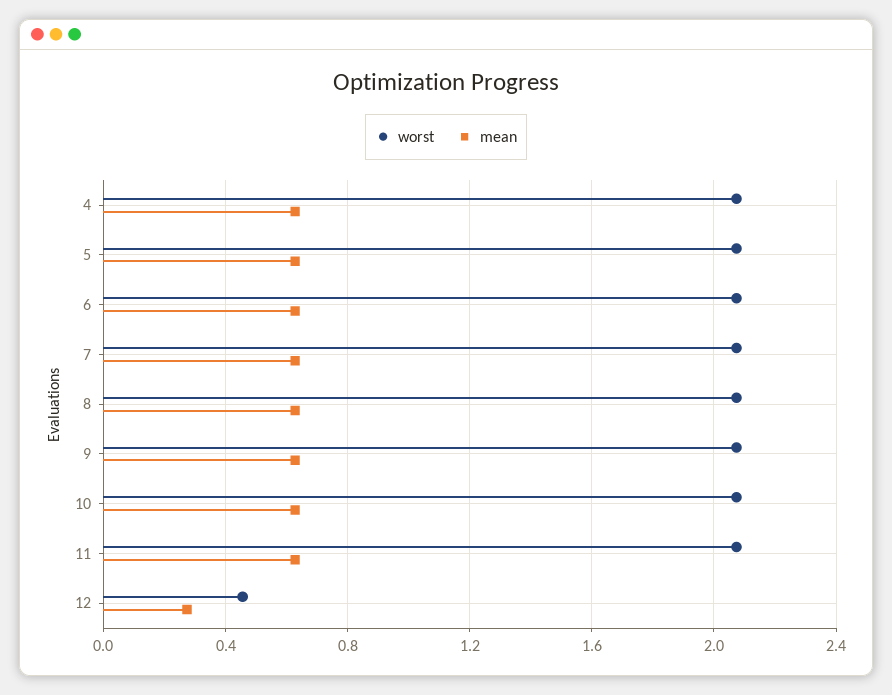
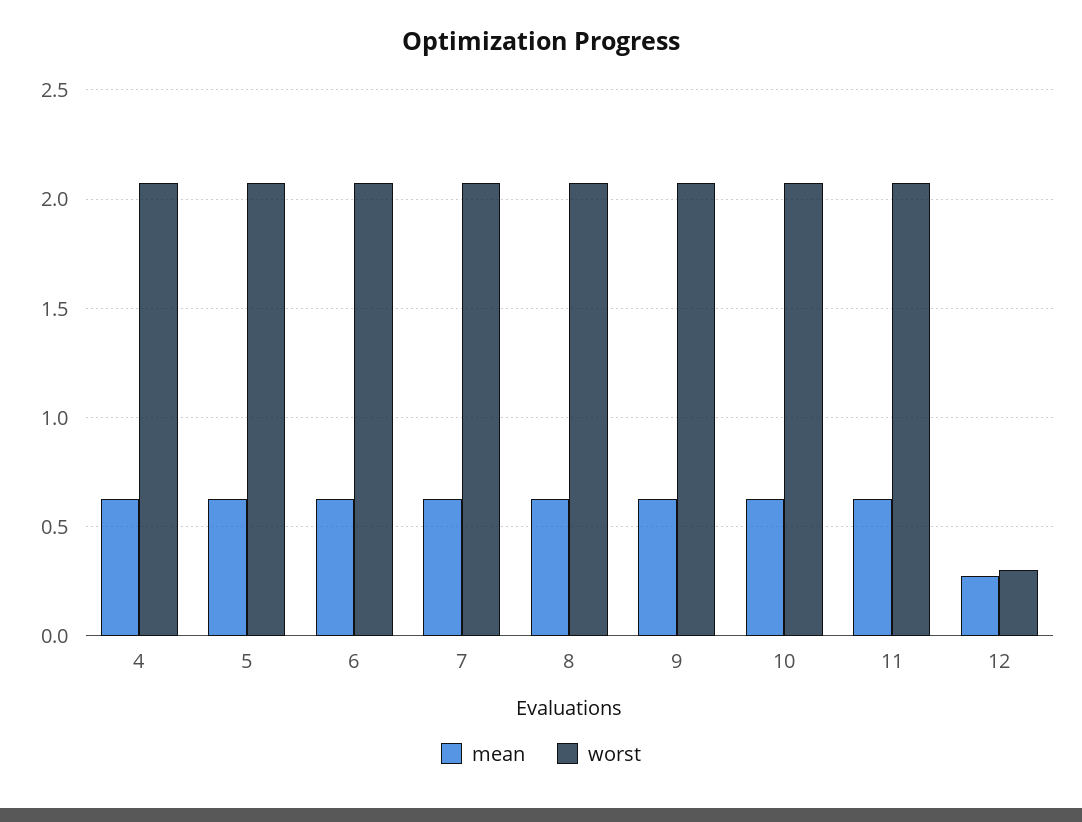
worst, 12: 0.45 -> 0.3

